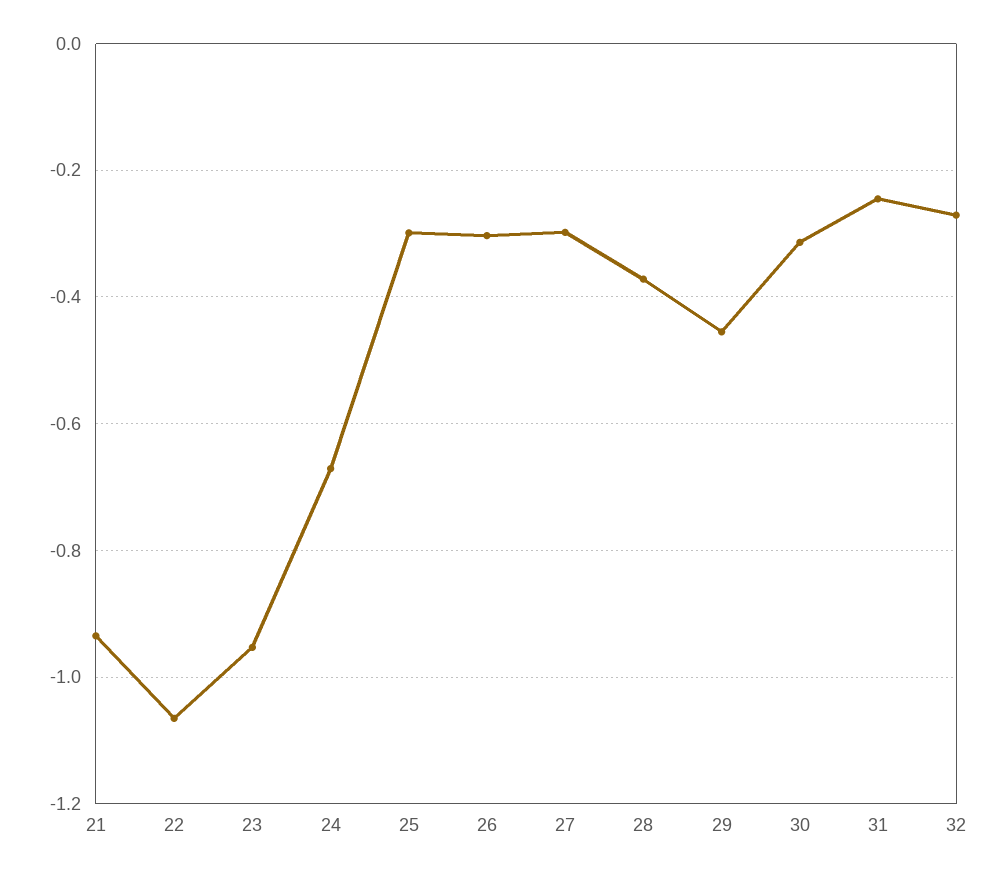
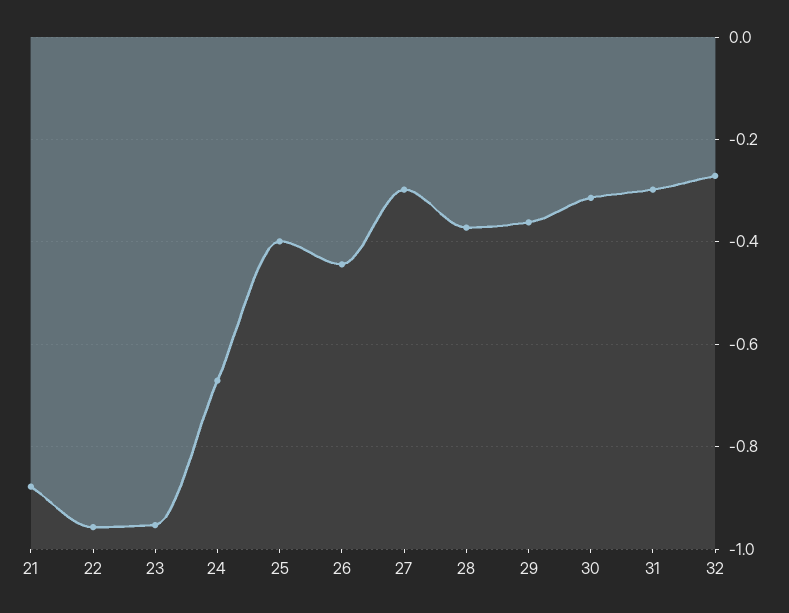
21: -0.94 -> -0.88
22: -1.06 -> -0.96
25: -0.3 -> -0.4
26: -0.3 -> -0.44
29: -0.46 -> -0.36
31: -0.24 -> -0.3

